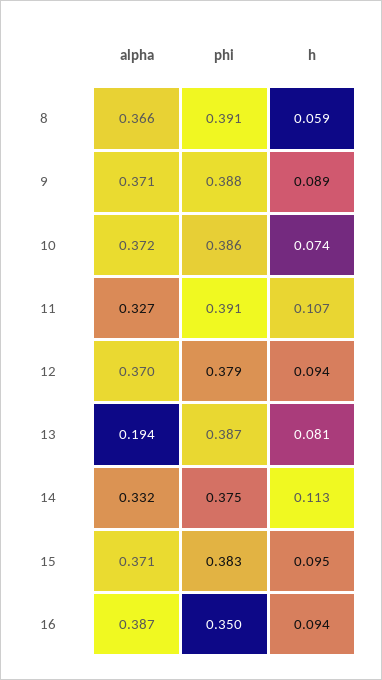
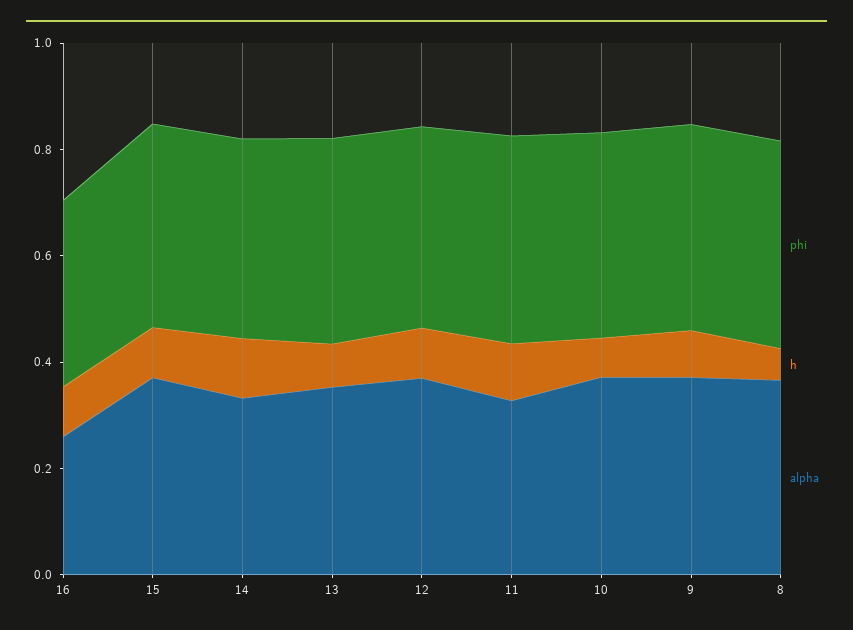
alpha, 13: 0.194 -> 0.35
alpha, 16: 0.387 -> 0.25

